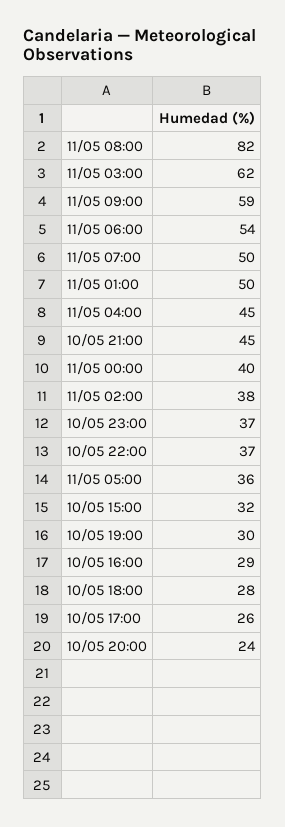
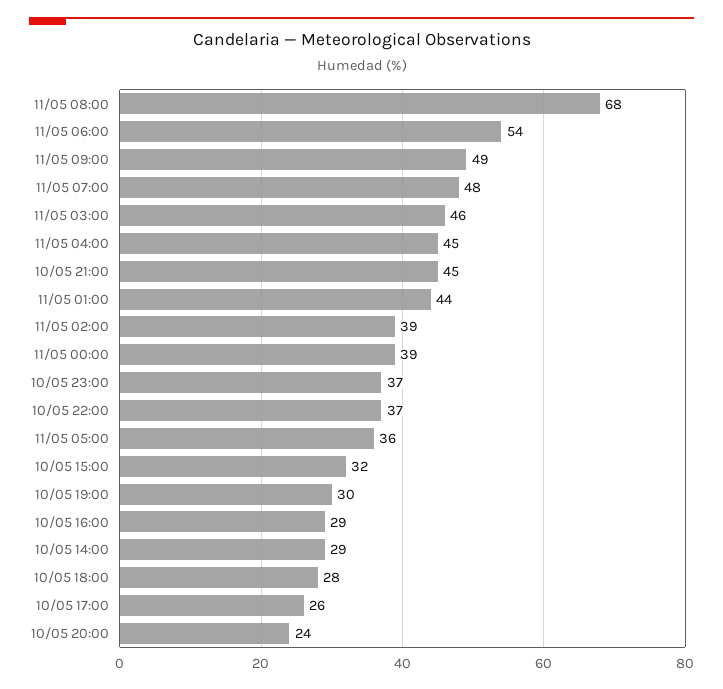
11/05 08:00: 82 -> 68
11/05 03:00: 62 -> 46
11/05 09:00: 59 -> 49
11/05 07:00: 50 -> 48
11/05 01:00: 50 -> 44
11/05 00:00: 40 -> 39
11/05 02:00: 38 -> 39
10/05 14:00: none -> 29

